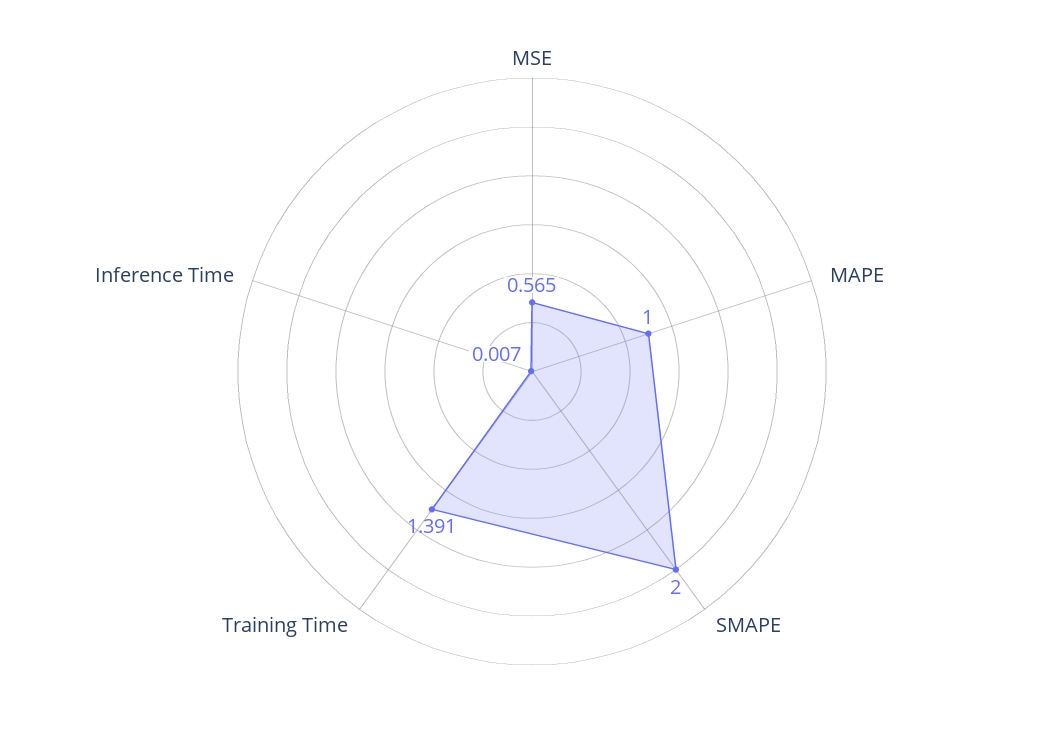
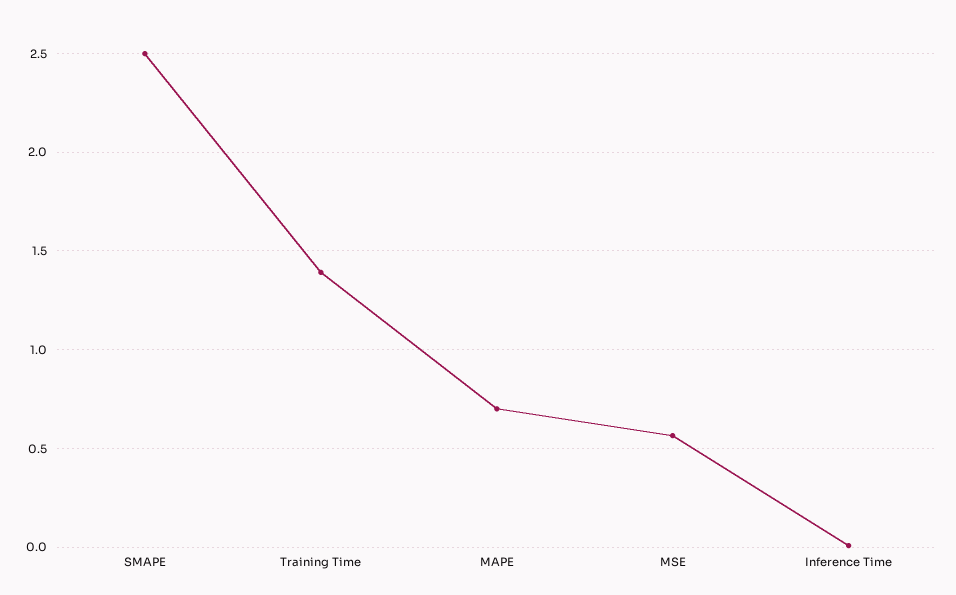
MAPE: 1 -> 0.7
SMAPE: 2 -> 2.5

